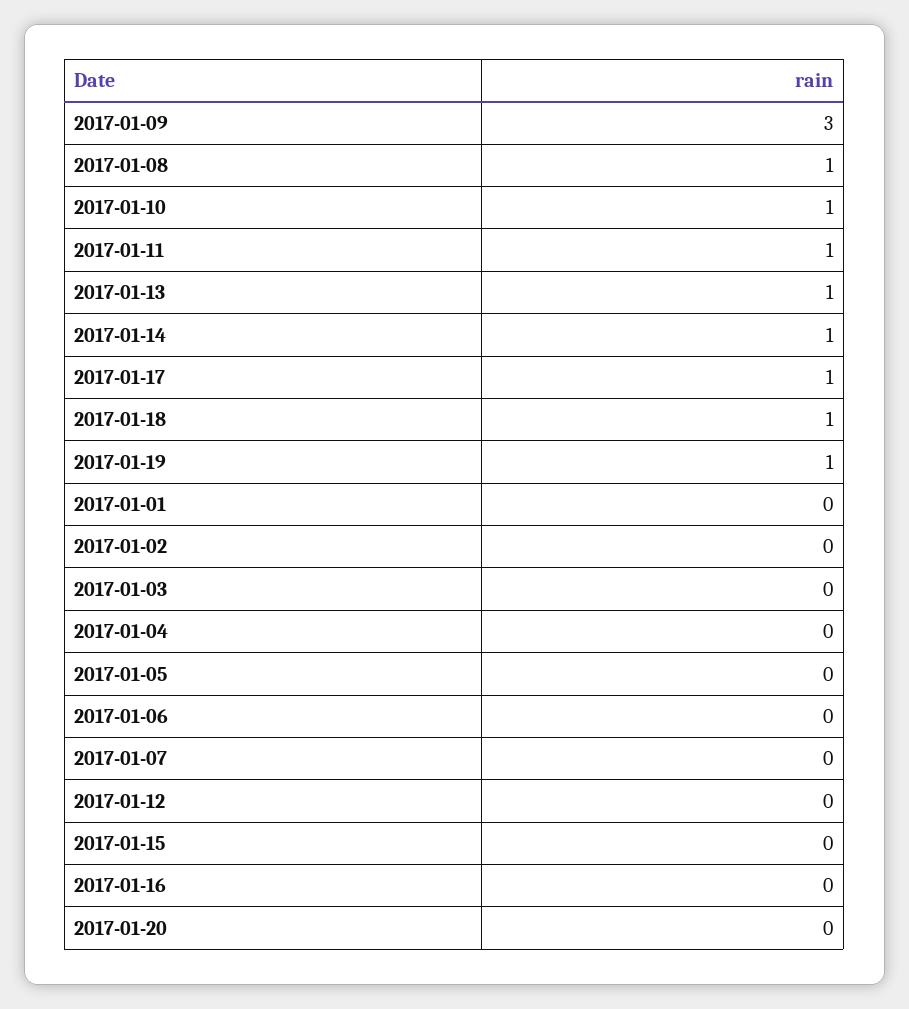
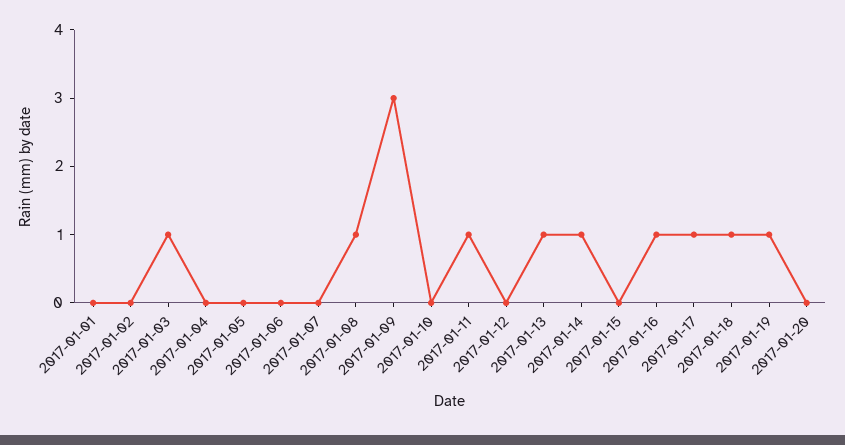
2017-01-10: 1 -> 0
2017-01-03: 0 -> 1
2017-01-16: 0 -> 1

